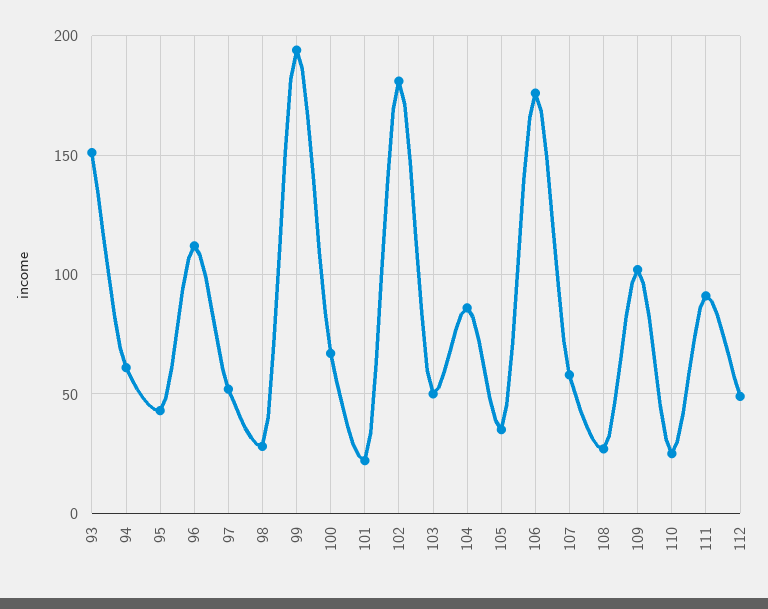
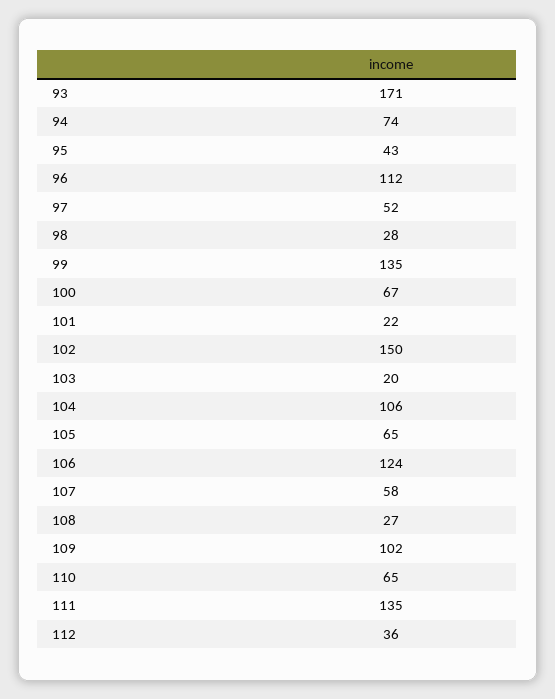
93: 150 -> 171
94: 60 -> 74
99: 195 -> 135
102: 180 -> 150
103: 50 -> 20
104: 85 -> 106
105: 35 -> 65
106: 175 -> 124
110: 25 -> 65
111: 90 -> 135
112: 50 -> 36

